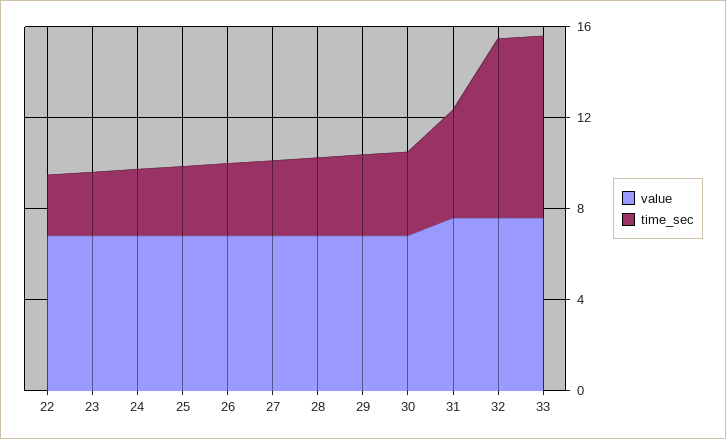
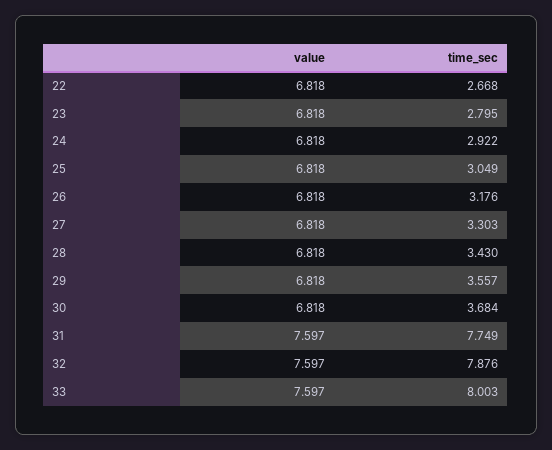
time_sec, 31: 5 -> 7.749

